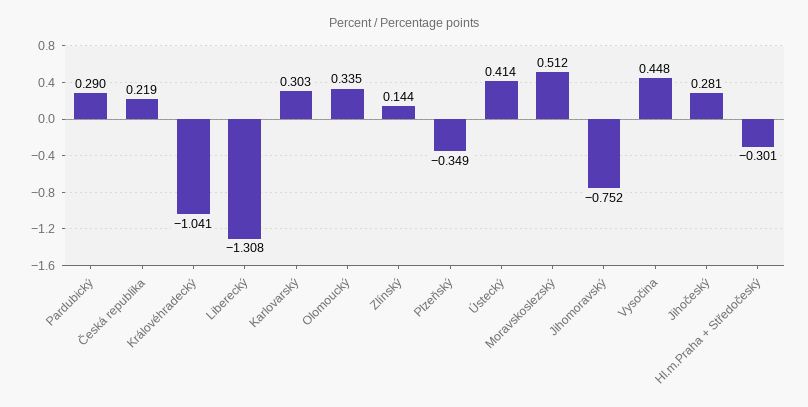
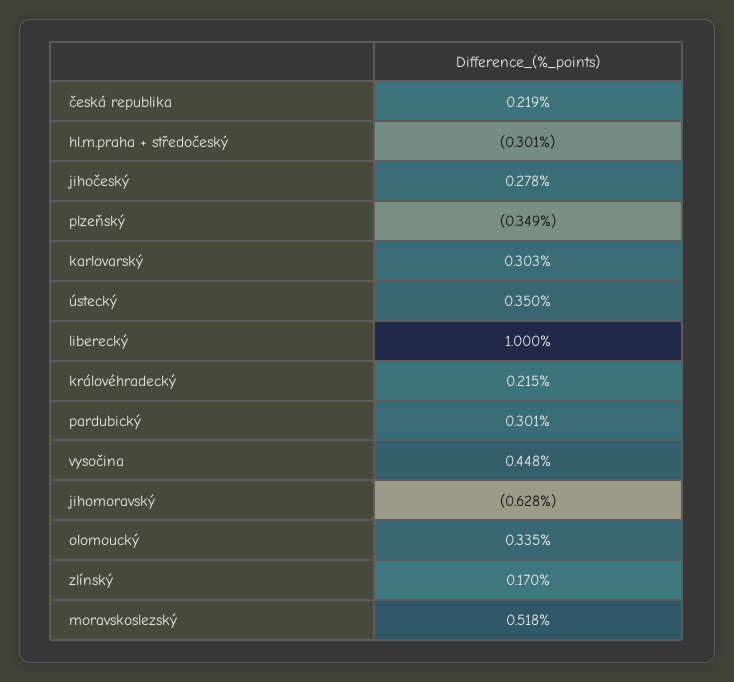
Pardubický: 0.29 -> 0.301
Královéhradecký: -1.041 -> 0.215
Liberecký: -1.308 -> 1
Zlínský: 0.144 -> 0.17
Ústecký: 0.414 -> 0.35
Moravskoslezský: 0.512 -> 0.518
Jihomoravský: -0.752 -> -0.628
Jihočeský: 0.281 -> 0.278

